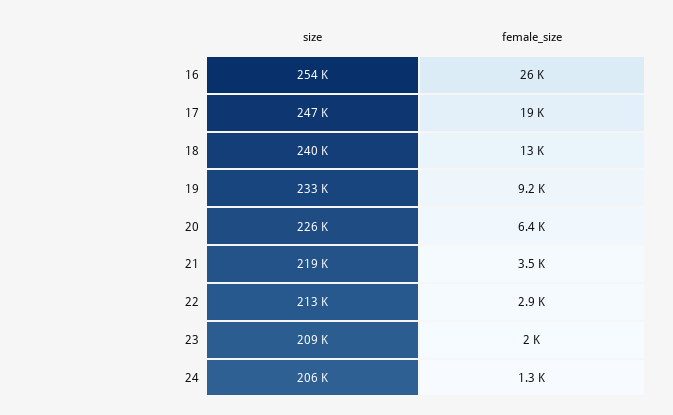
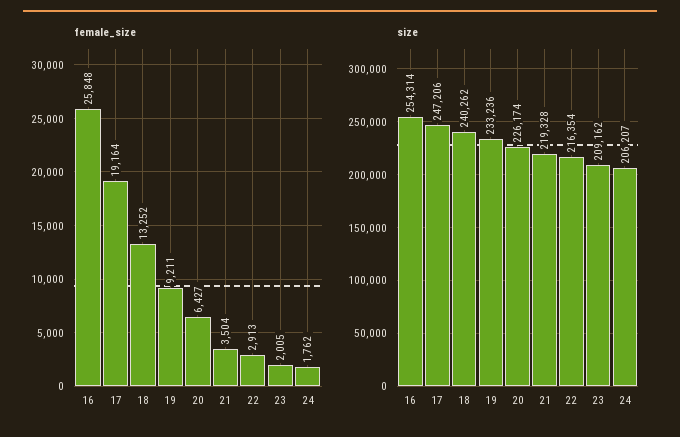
size, 22: 213000 -> 216354
female_size, 24: 1300 -> 1762

